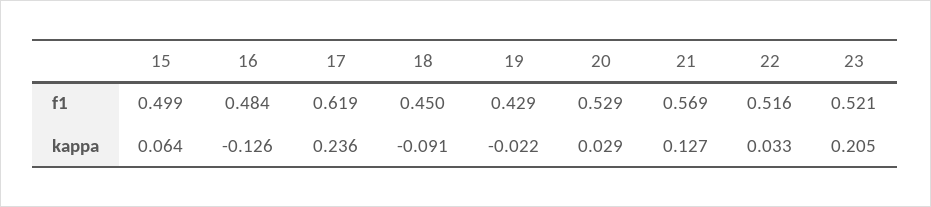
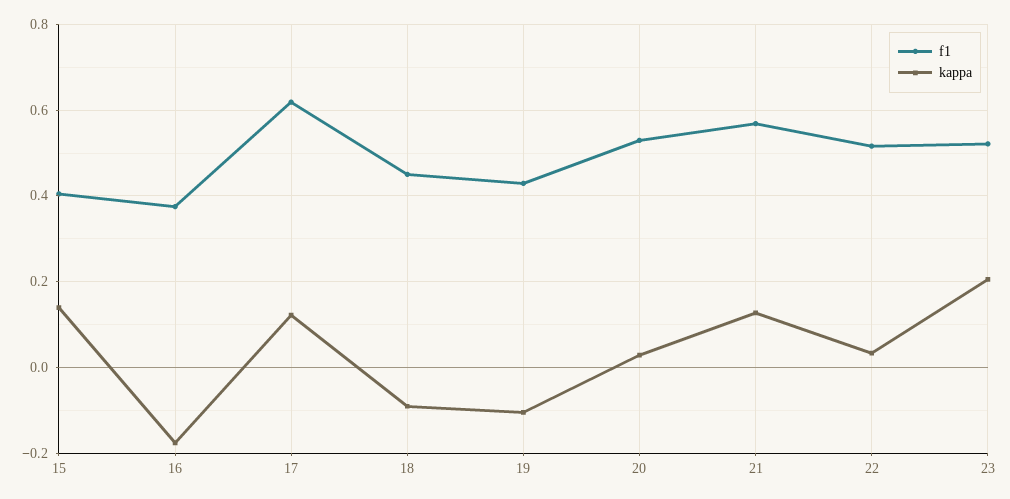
f1, 15: 0.499 -> 0.4
f1, 16: 0.484 -> 0.38
kappa, 15: 0.064 -> 0.14
kappa, 16: -0.126 -> -0.18
kappa, 17: 0.236 -> 0.12
kappa, 19: -0.022 -> -0.1

